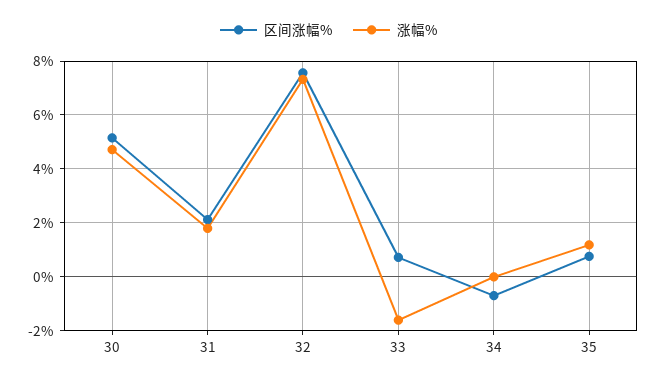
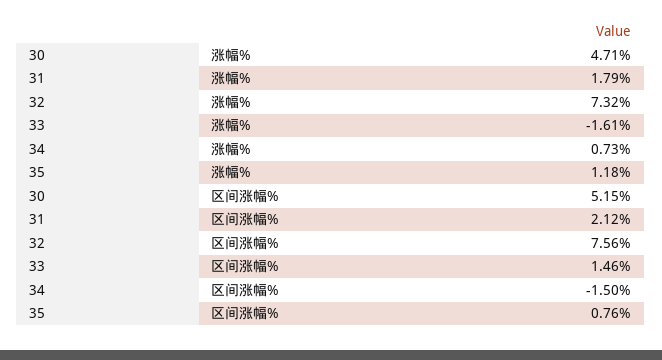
区间涨幅%, 33: 0.75 -> 1.46
区间涨幅%, 34: -0.75 -> -1.5
涨幅%, 34: 0 -> 0.73

